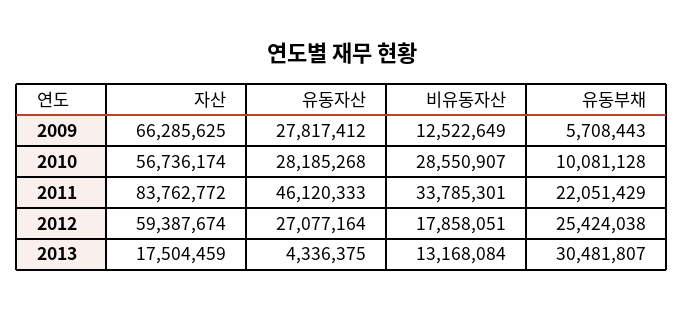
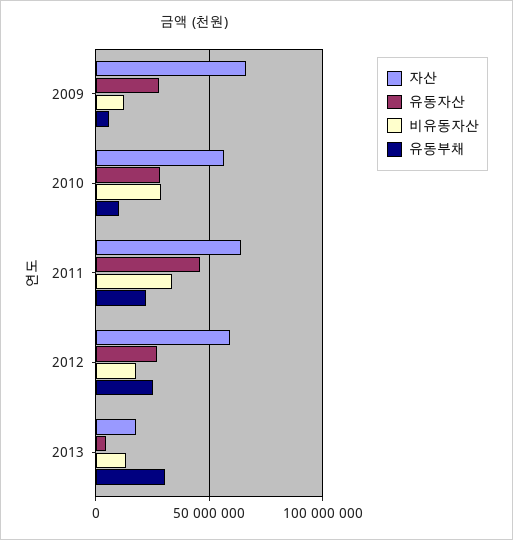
자산, 2011: 83762772 -> 65000000

